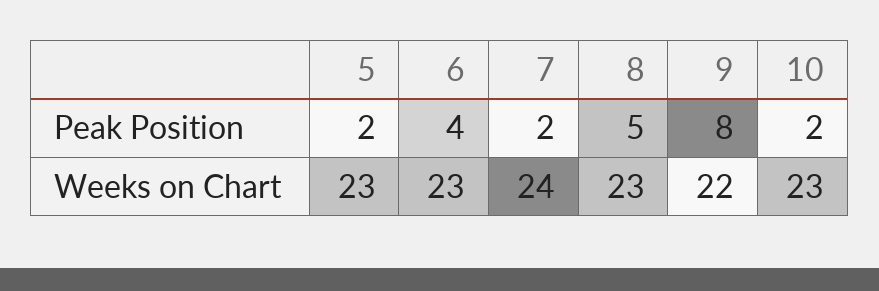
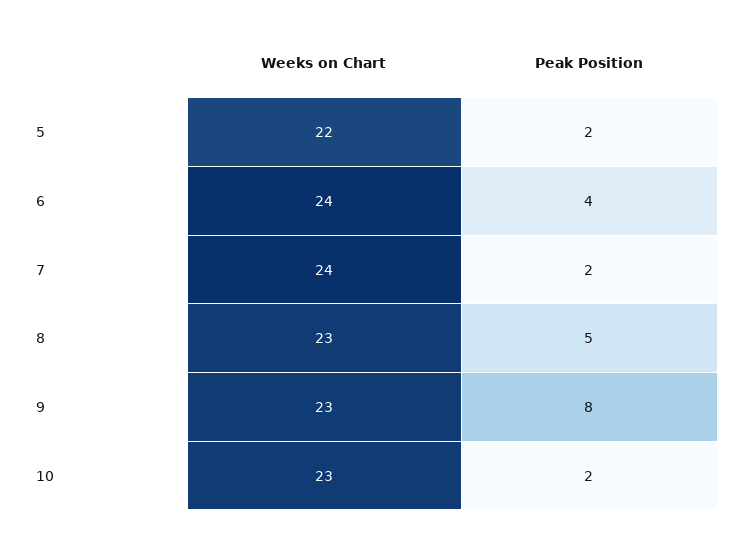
5, Weeks on Chart: 23 -> 22
6, Weeks on Chart: 23 -> 24
9, Weeks on Chart: 22 -> 23

